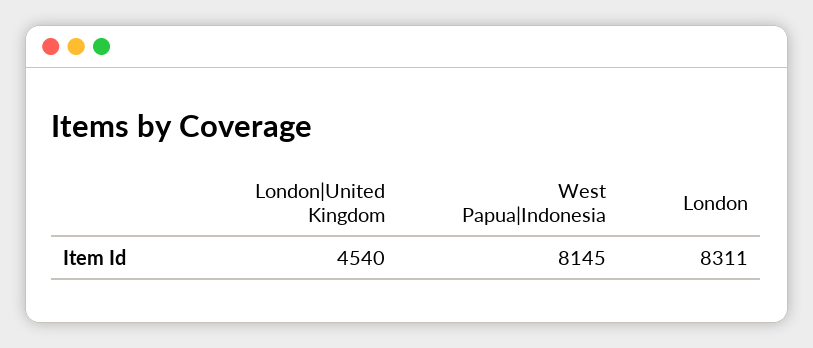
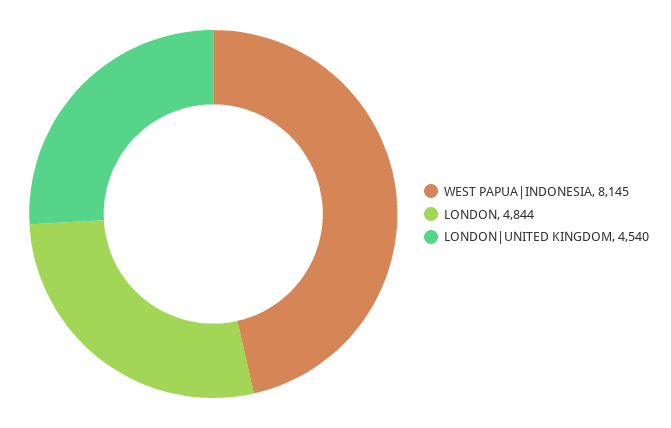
London: 8311 -> 4844

